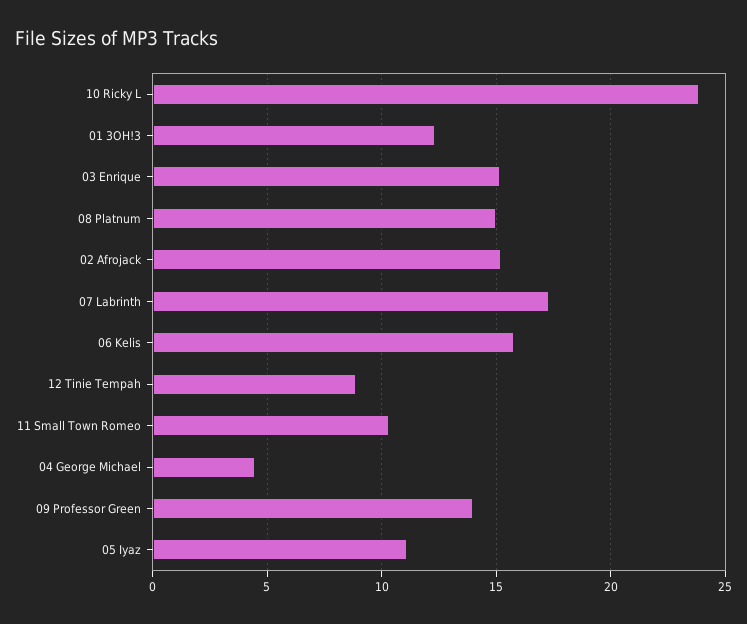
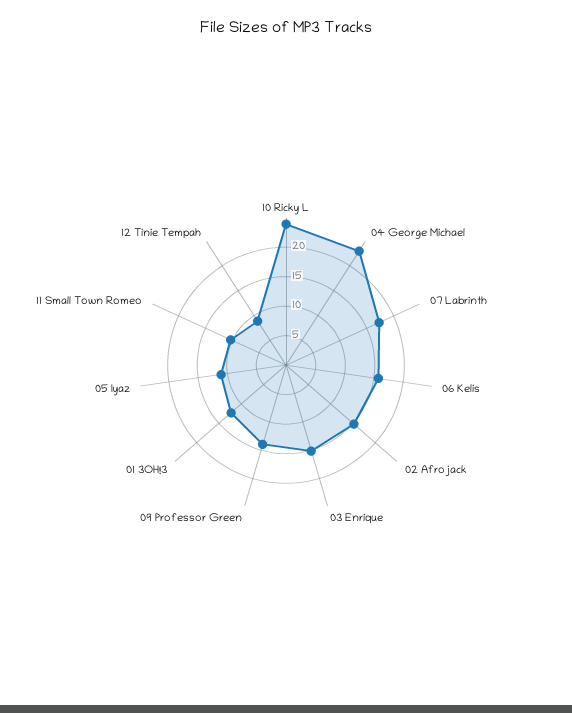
08 Platnum: 15 -> none
04 George Michael: 4.5 -> 22.5

